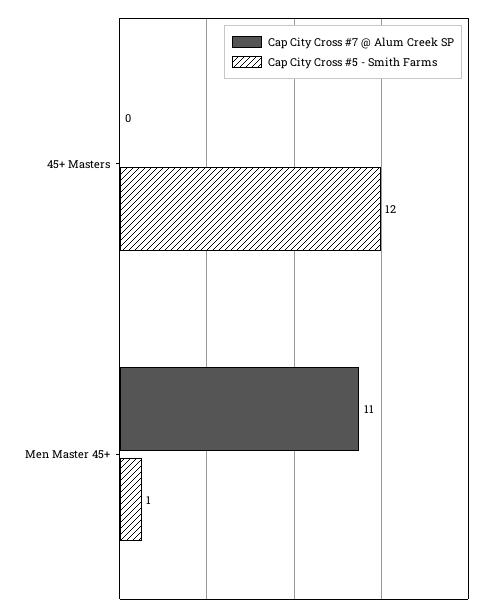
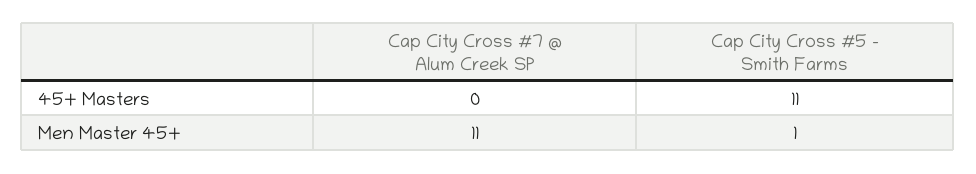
Cap City Cross #5 - Smith Farms, 45+ Masters: 12 -> 11

